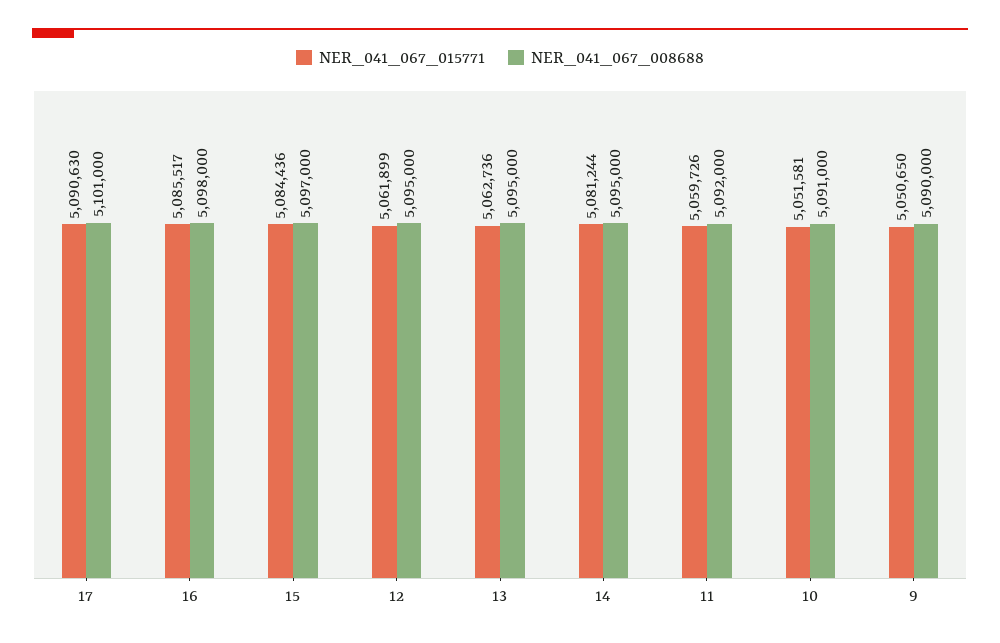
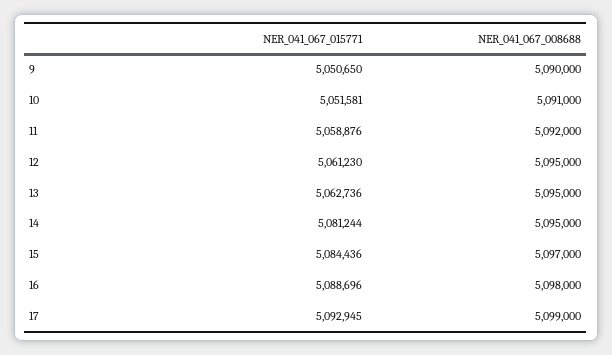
NER_041_067_015771, 17: 5090630 -> 5092945
NER_041_067_008688, 17: 5101000 -> 5099000
NER_041_067_015771, 16: 5085517 -> 5088696
NER_041_067_015771, 12: 5061899 -> 5061230
NER_041_067_015771, 11: 5059726 -> 5058876

